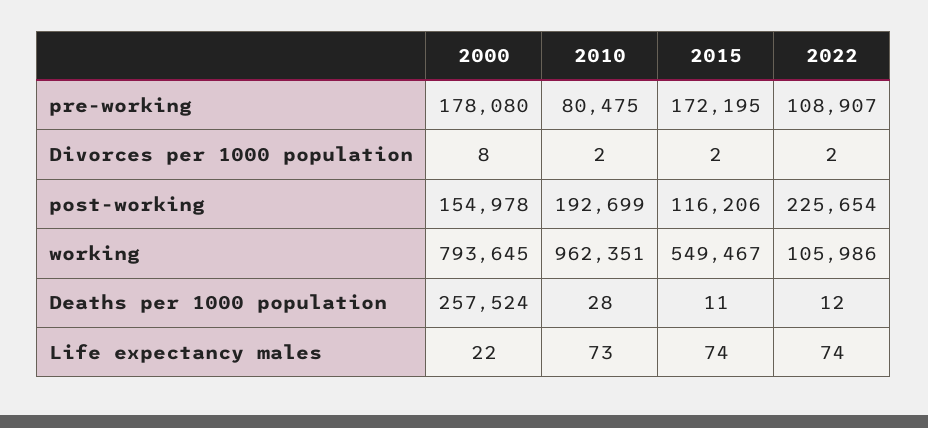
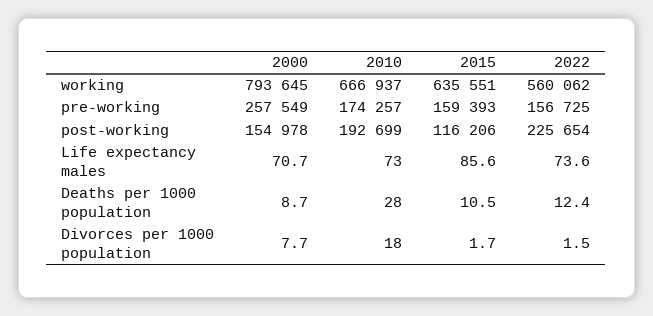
2000, pre-working: 178080 -> 257549
2010, pre-working: 80475 -> 174257
2015, pre-working: 172195 -> 159393
2022, pre-working: 108907 -> 156725
2010, Divorces per 1000 population: 2 -> 18
2010, working: 962351 -> 666937
2015, working: 549467 -> 635551
2022, working: 105986 -> 560062
2000, Deaths per 1000 population: 257524 -> 8.7
2000, Life expectancy males: 22 -> 70.7
2015, Life expectancy males: 74 -> 85.6

